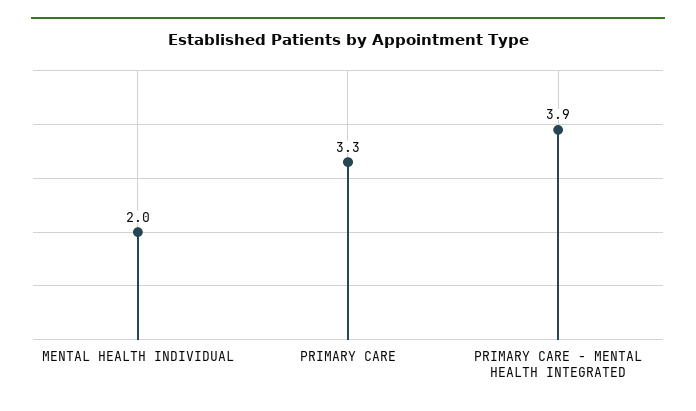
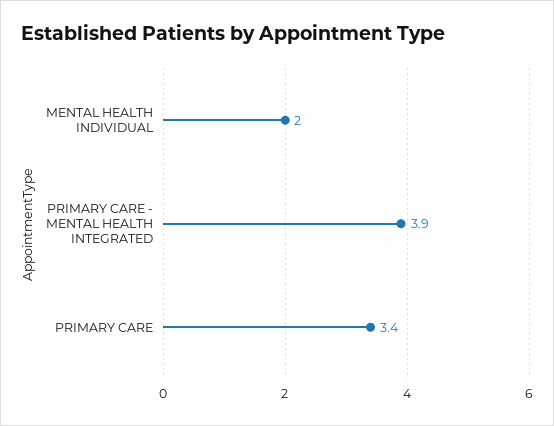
PRIMARY CARE: 3.3 -> 3.4

